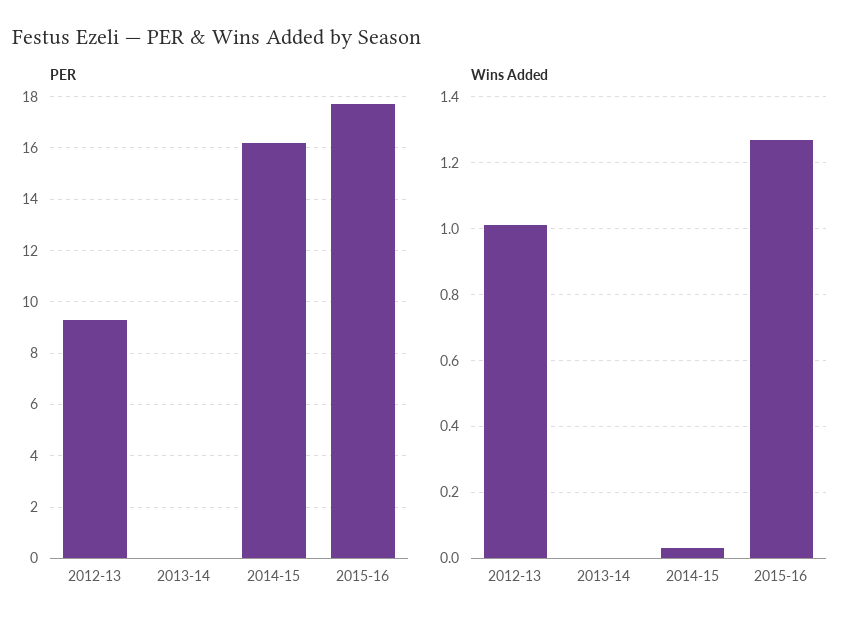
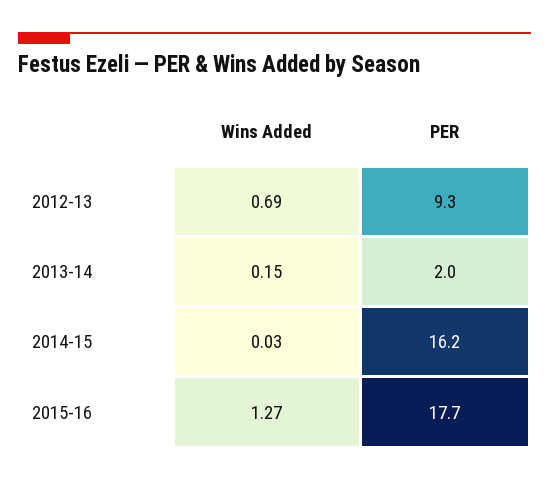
PER, 2013-14: 0 -> 2
Wins Added, 2012-13: 1 -> 0.69
Wins Added, 2013-14: 0 -> 0.15

